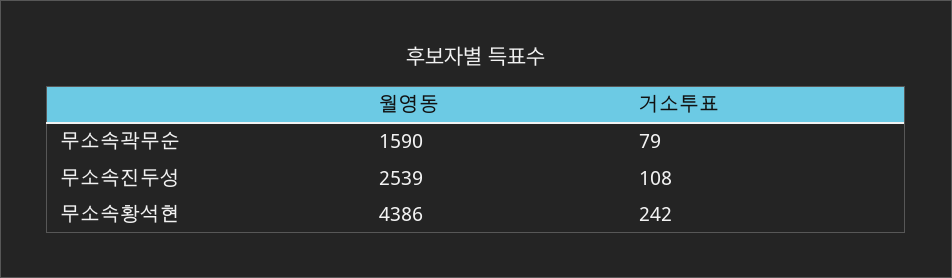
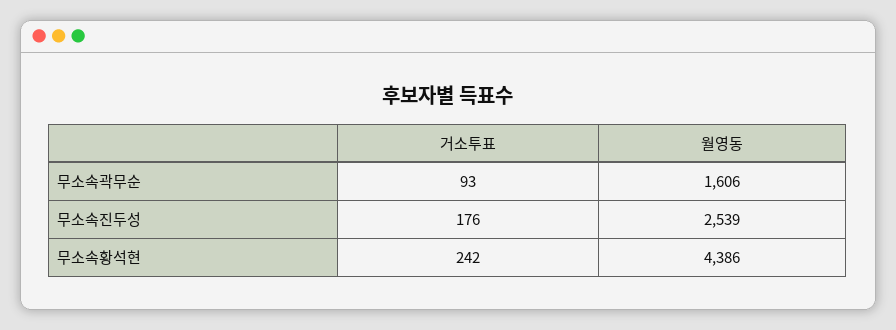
월영동, 무소속곽무순: 1590 -> 1606
거소투표, 무소속곽무순: 79 -> 93
거소투표, 무소속진두성: 108 -> 176

